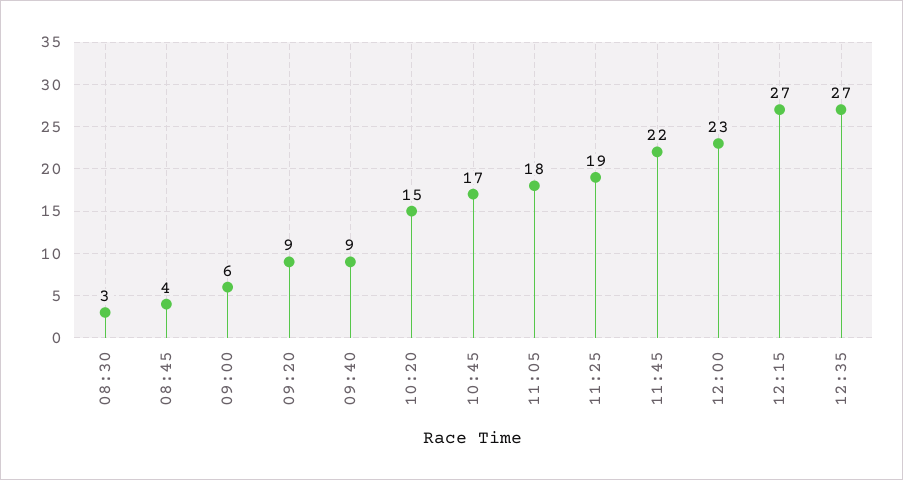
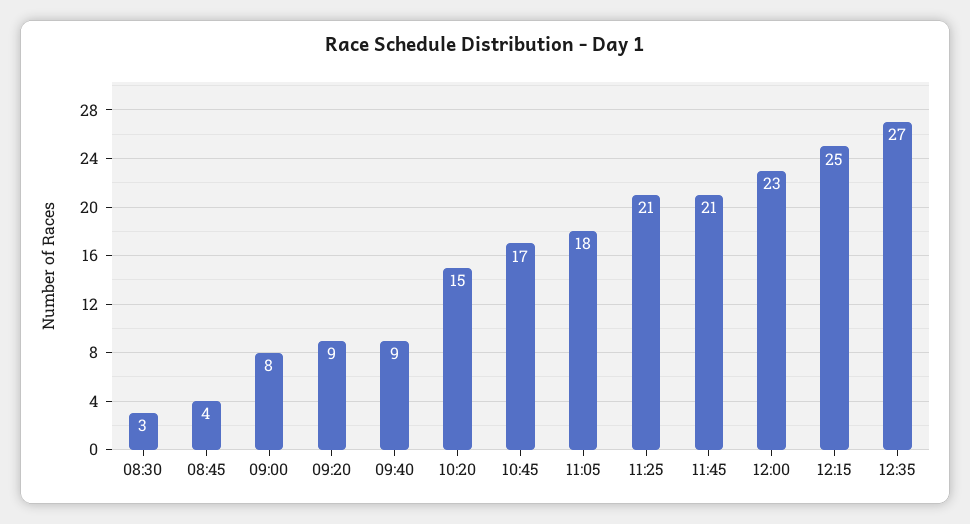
09:00: 6 -> 8
11:25: 19 -> 21
11:45: 22 -> 21
12:15: 27 -> 25

